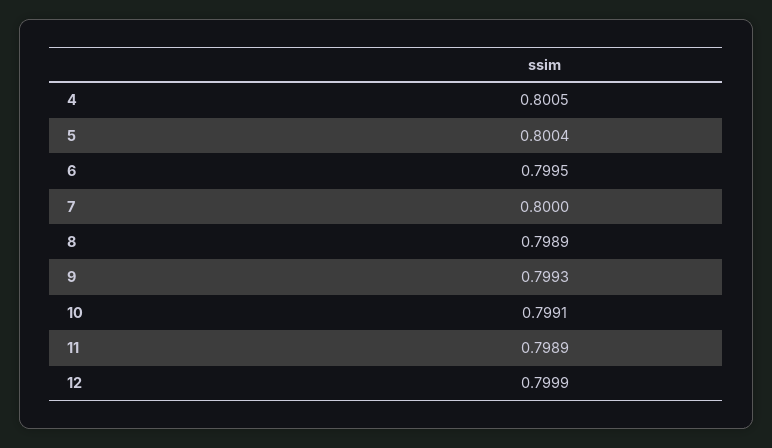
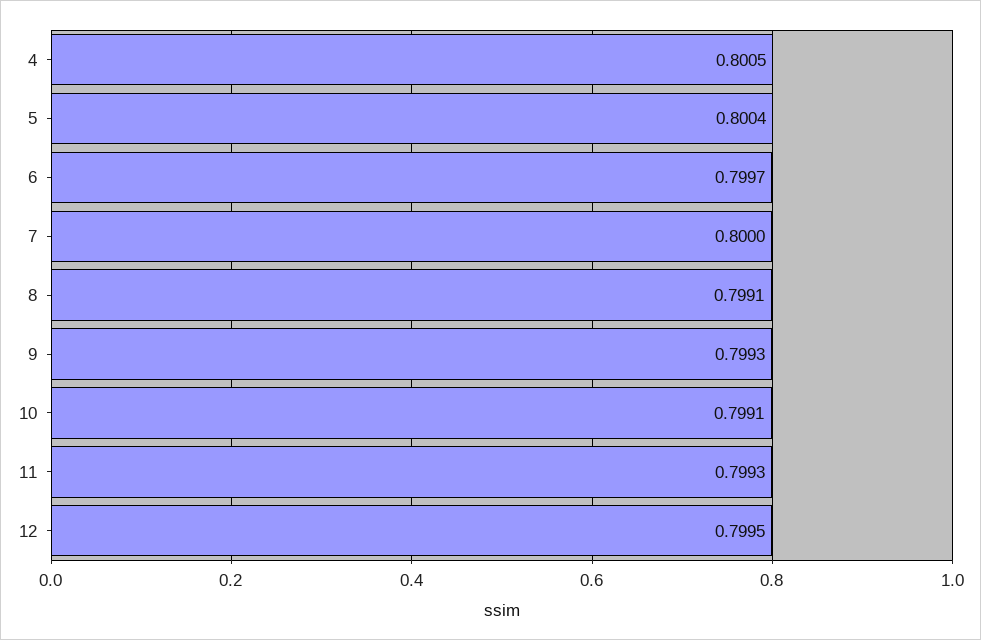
6: 0.7995 -> 0.7997
8: 0.7989 -> 0.7991
11: 0.7989 -> 0.7993
12: 0.7999 -> 0.7995

